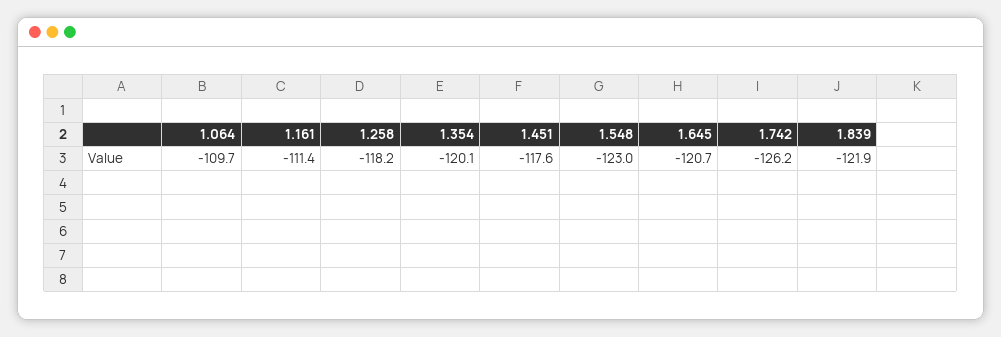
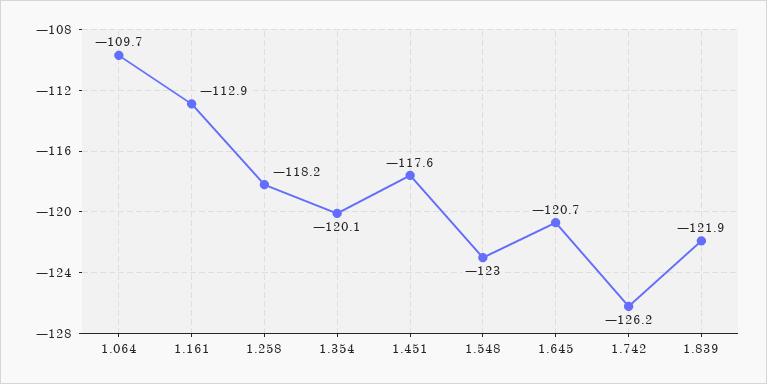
1.161: -111.4 -> -112.9

